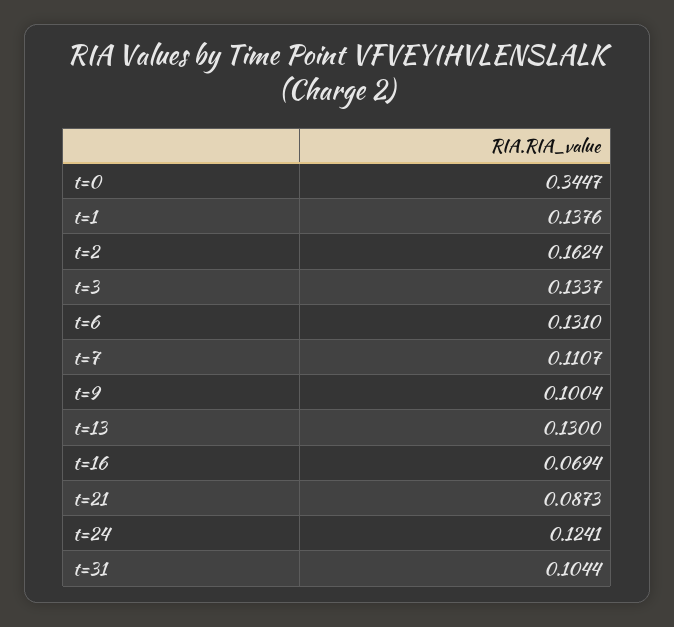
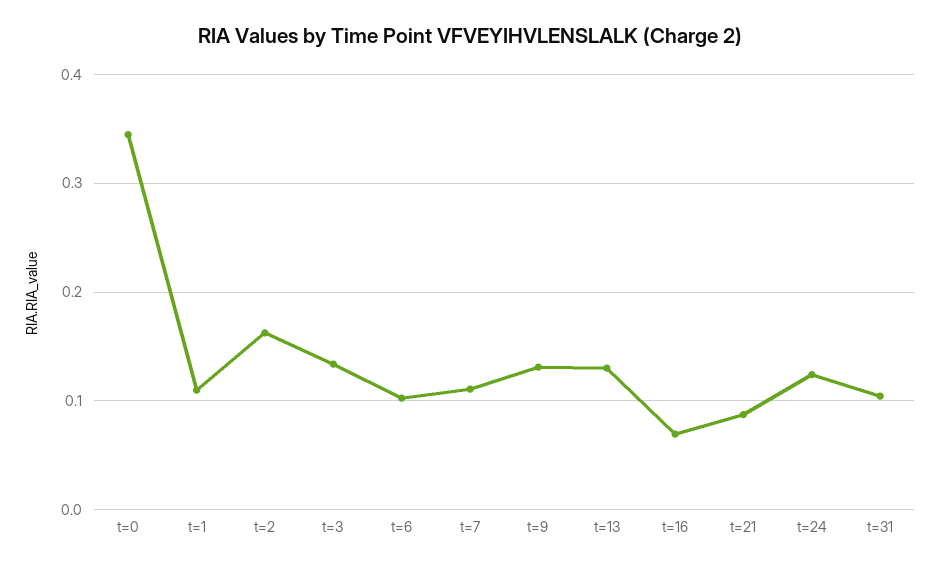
t=1: 0.1376 -> 0.11
t=6: 0.131 -> 0.1
t=9: 0.1004 -> 0.13

